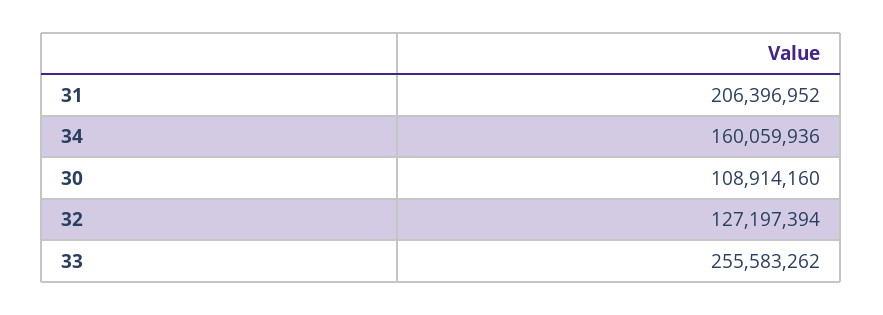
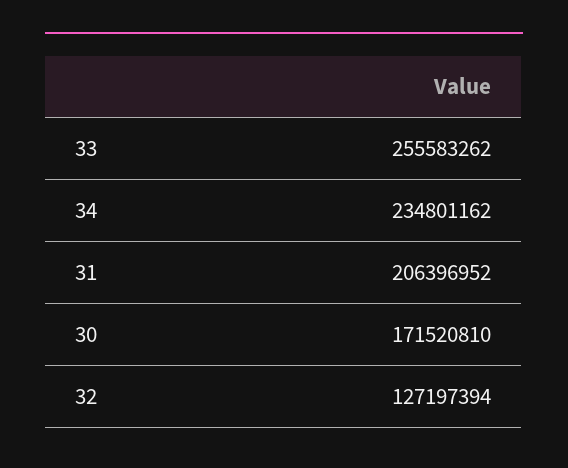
34: 160059936 -> 234801162
30: 108914160 -> 171520810

